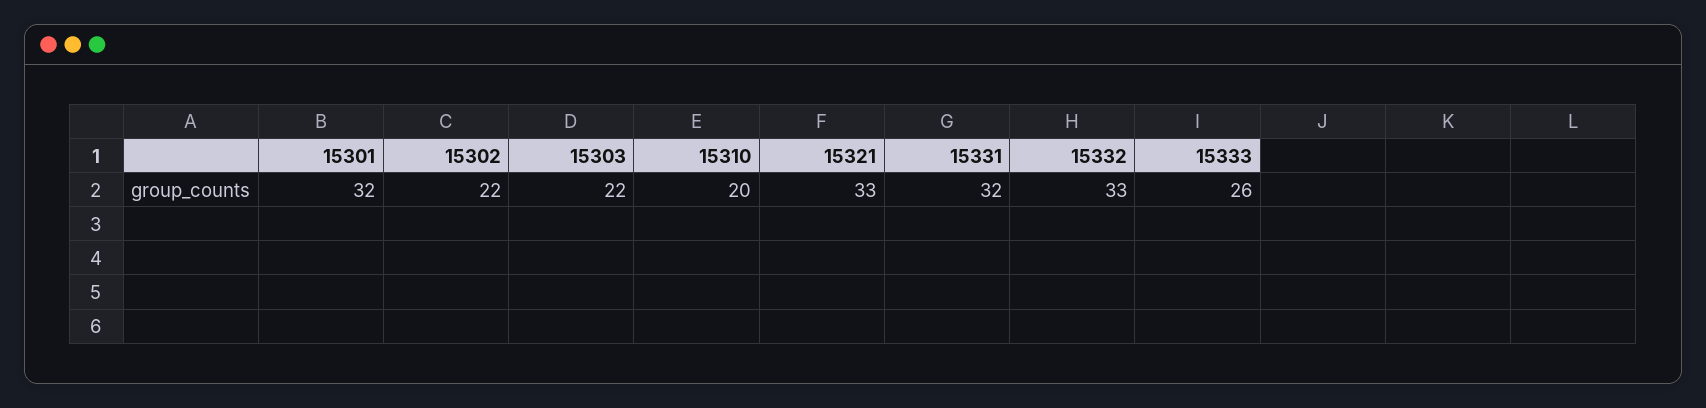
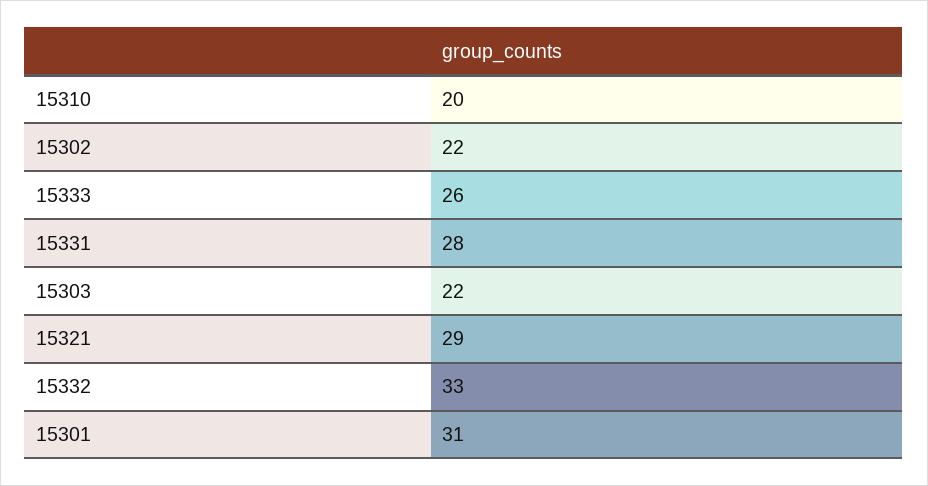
15301: 32 -> 31
15321: 33 -> 29
15331: 32 -> 28

